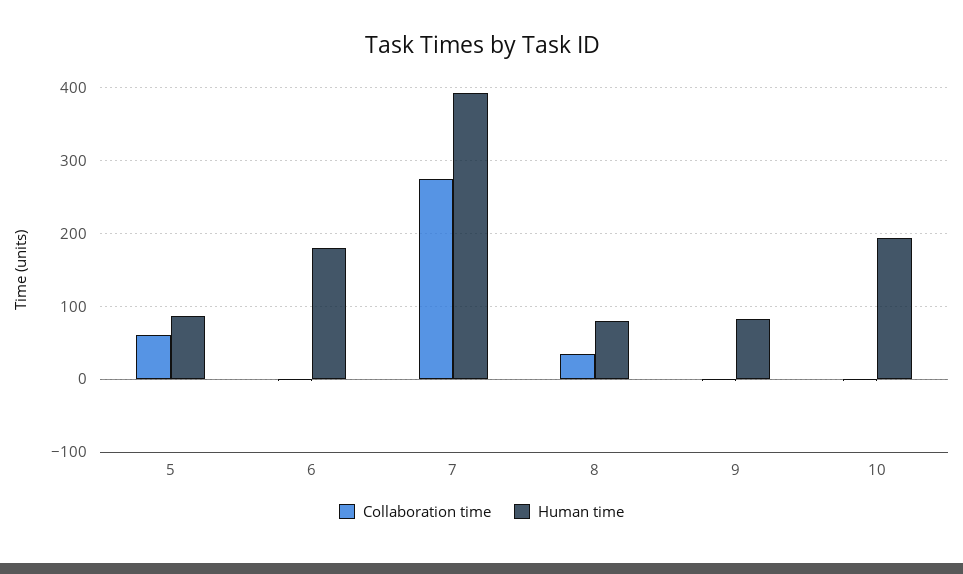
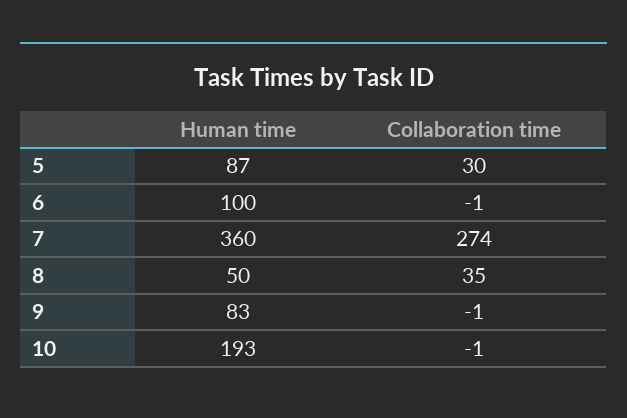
Collaboration time, 5: 60 -> 30
Human time, 6: 180 -> 100
Human time, 7: 390 -> 360
Human time, 8: 80 -> 50

